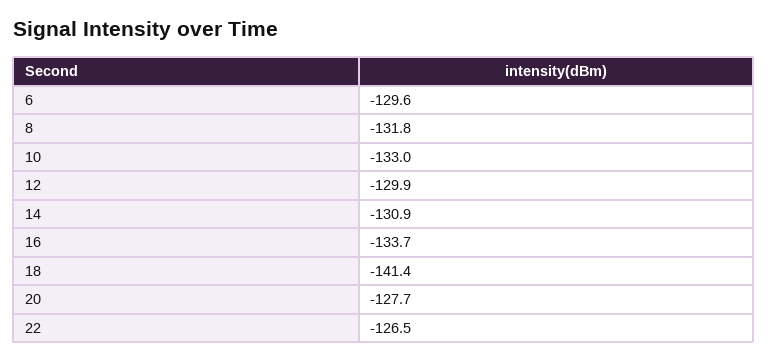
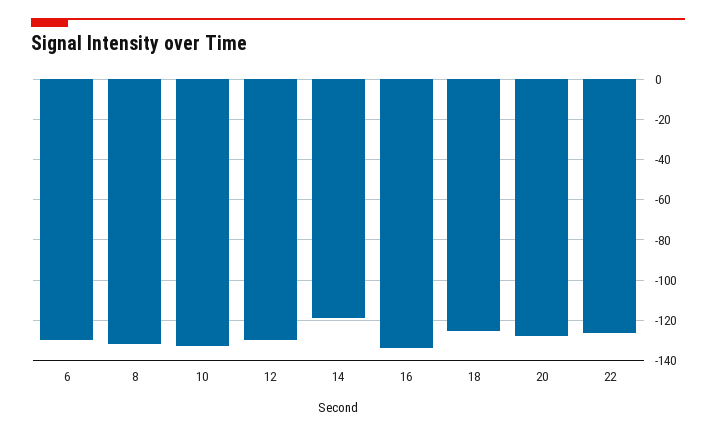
14: -130.9 -> -120
18: -141.4 -> -125

